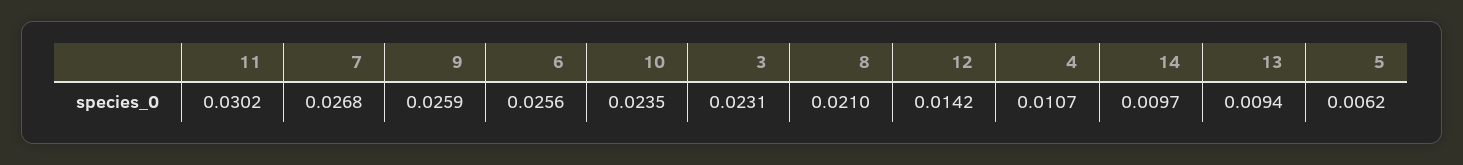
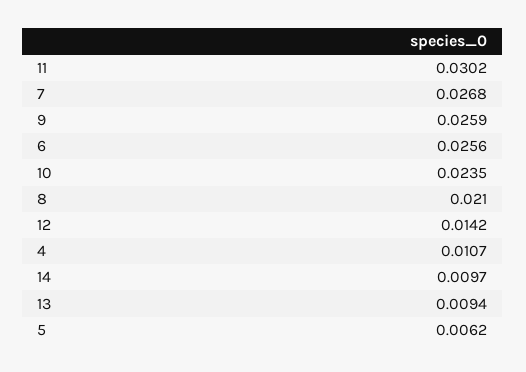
3: 0.0231 -> none

